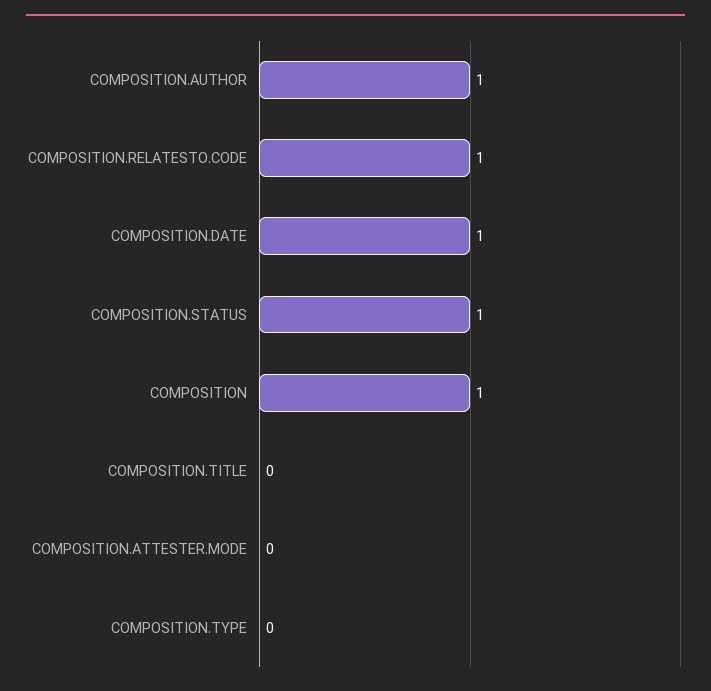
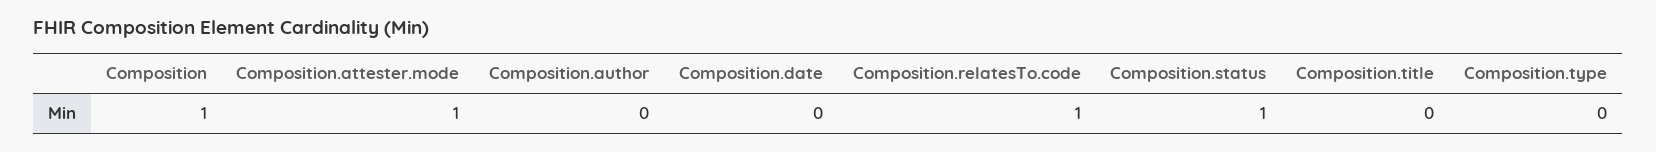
COMPOSITION.AUTHOR: 1 -> 0
COMPOSITION.DATE: 1 -> 0
COMPOSITION.ATTESTER.MODE: 0 -> 1

